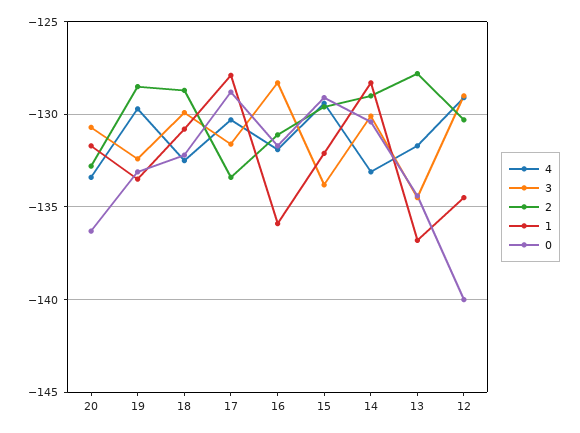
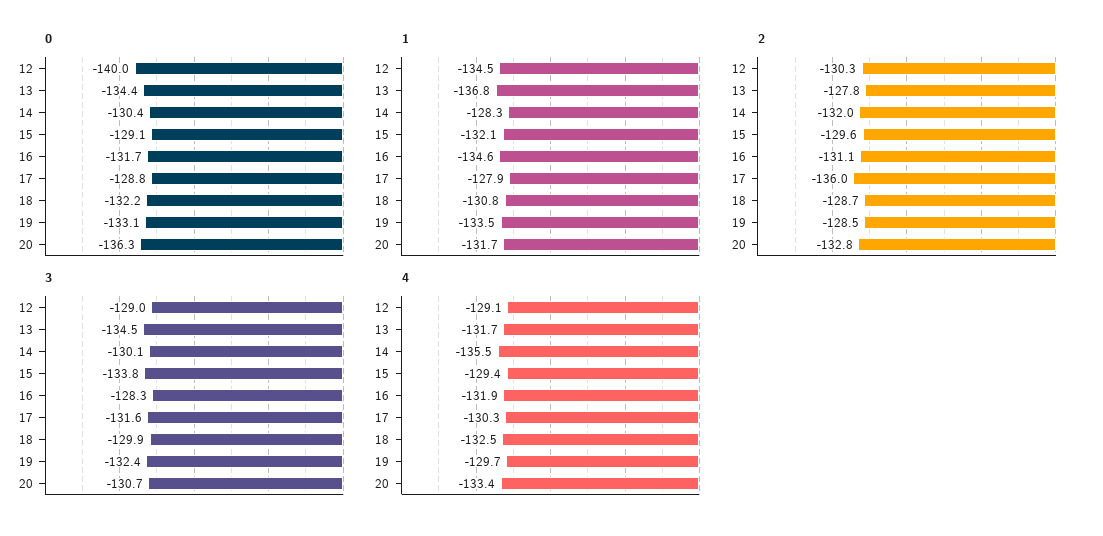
2, 17: -133.5 -> -136
1, 16: -136 -> -134.6
4, 14: -133 -> -135.5
2, 14: -129 -> -132

